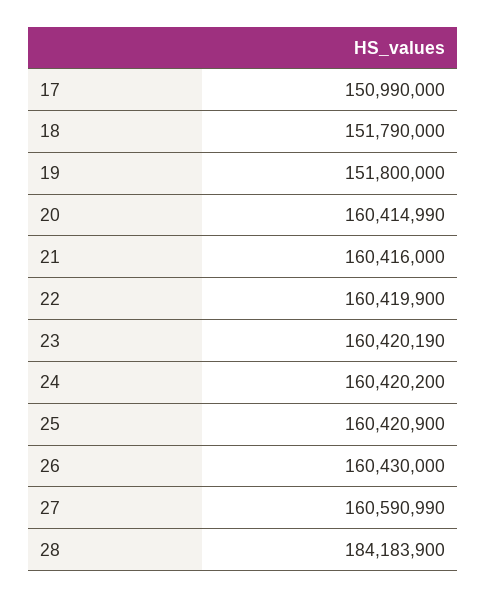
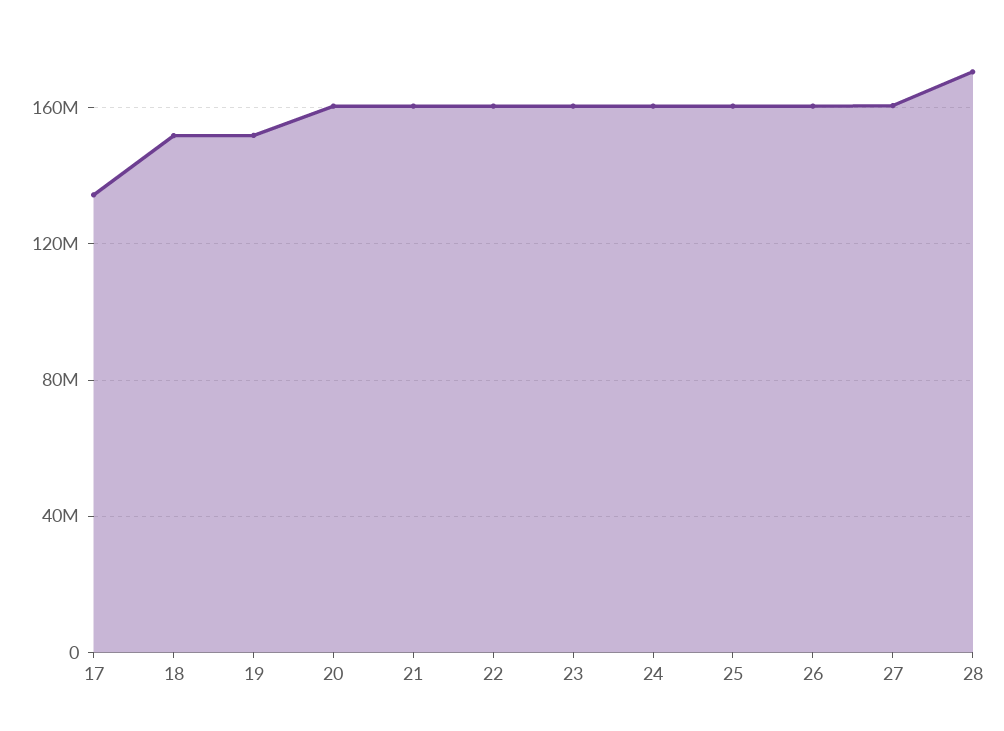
17: 150990000 -> 135000000
28: 184183900 -> 170000000

